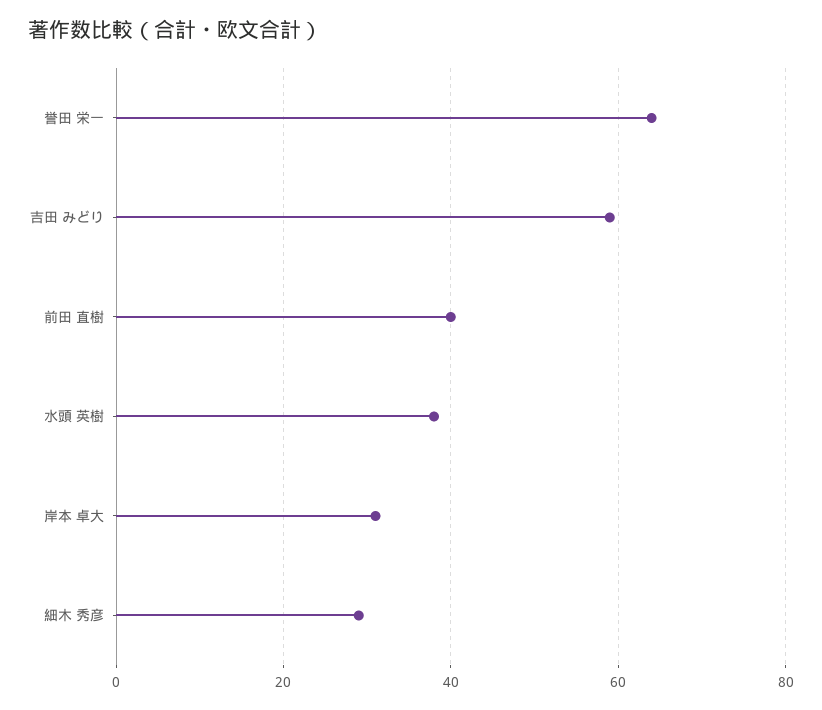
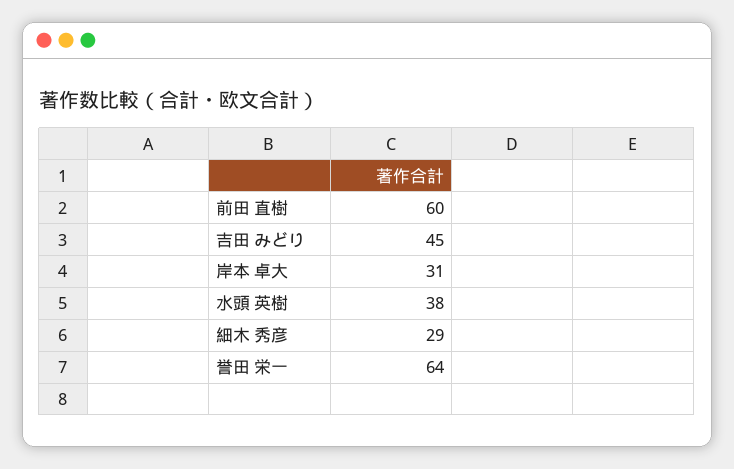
吉田 みどり: 60 -> 45
前田 直樹: 40 -> 60

